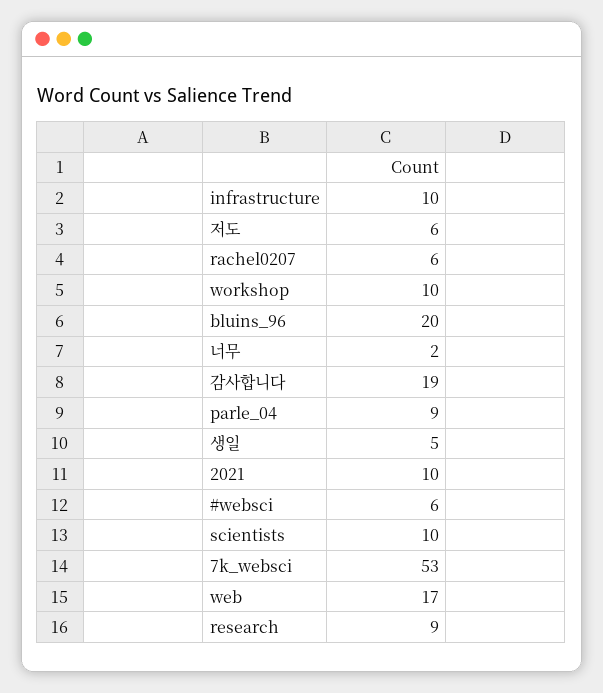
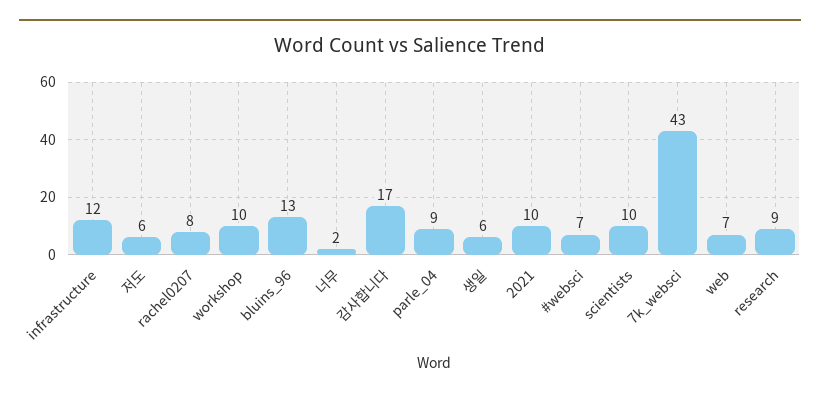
infrastructure: 10 -> 12
rachel0207: 6 -> 8
bluins_96: 20 -> 13
감사합니다: 19 -> 17
생일: 5 -> 6
#websci: 6 -> 7
7k_websci: 53 -> 43
web: 17 -> 7

